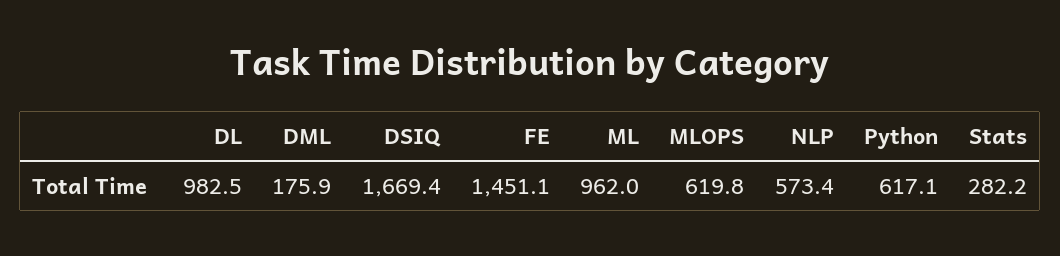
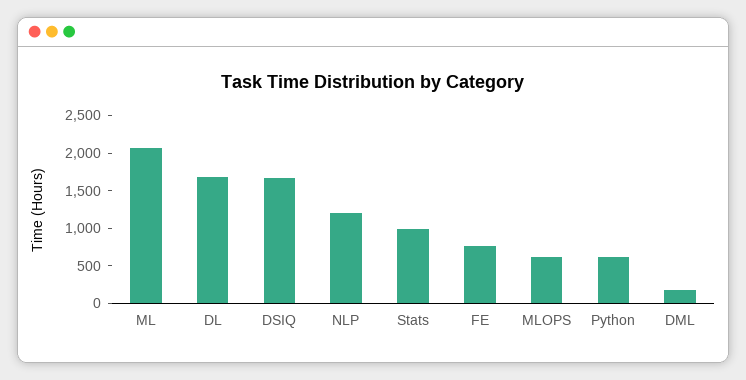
DL: 982.5 -> 1750
FE: 1451.1 -> 750
ML: 962 -> 2000
NLP: 573.4 -> 1250
Stats: 282.2 -> 1000

